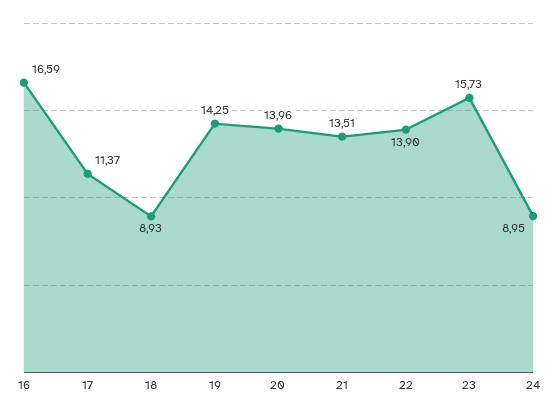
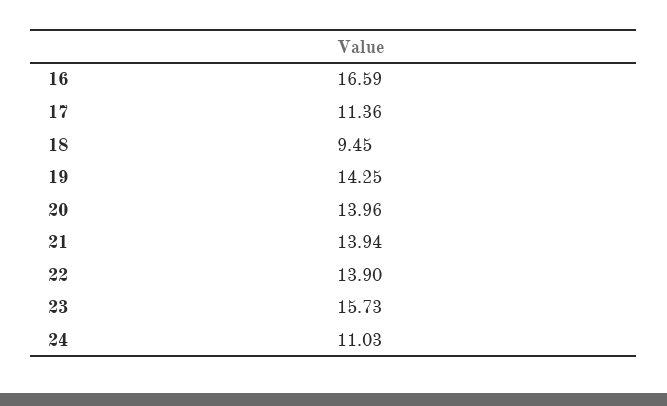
17: 11.37 -> 11.36
18: 8.93 -> 9.45
21: 13.51 -> 13.94
24: 8.95 -> 11.03

